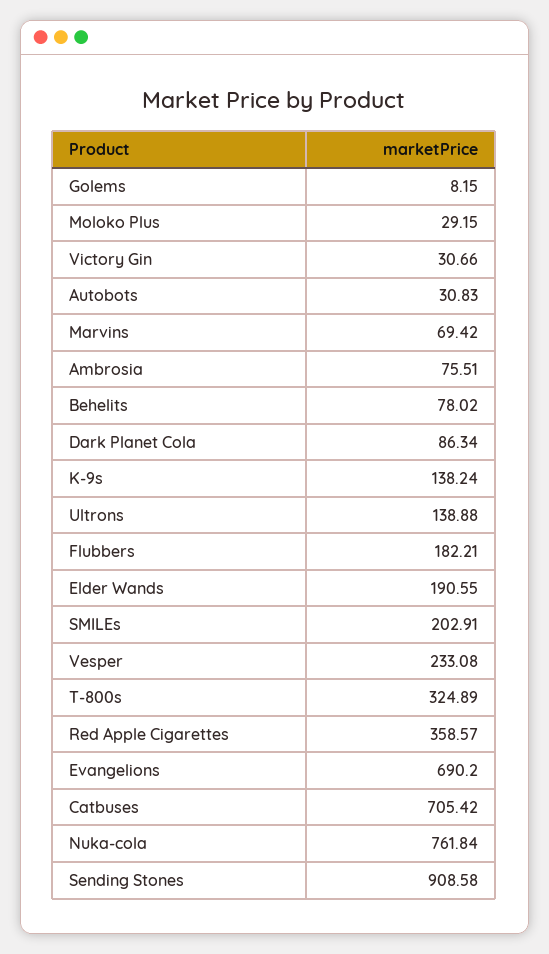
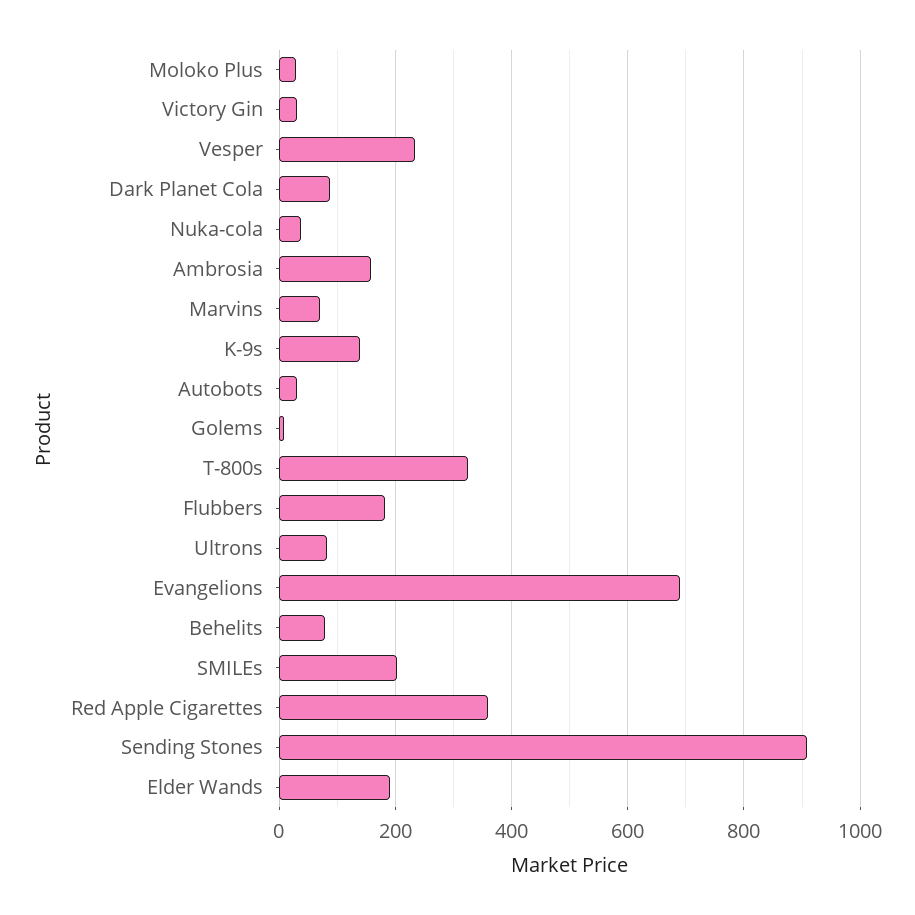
Ambrosia: 75.51 -> 160
Ultrons: 138.88 -> 80
Catbuses: 705.42 -> none
Nuka-cola: 761.84 -> 40

